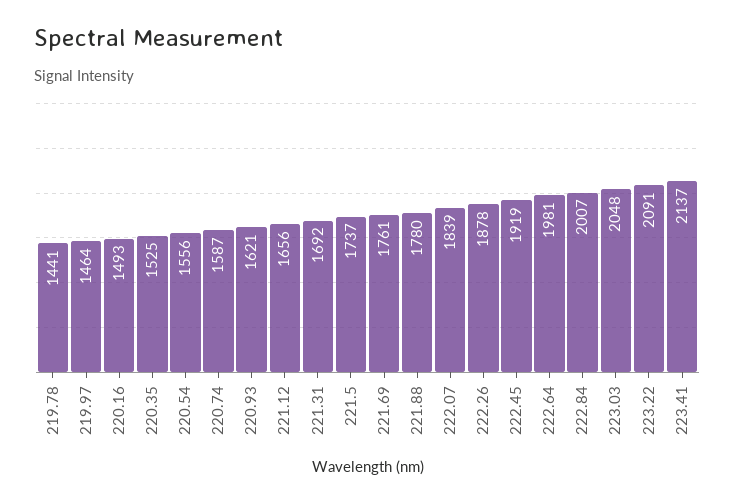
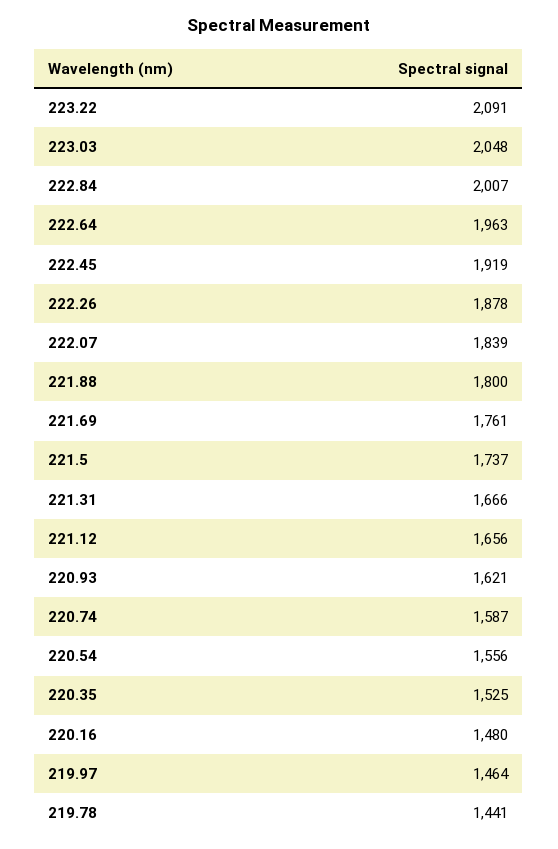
220.16: 1493 -> 1480
221.31: 1692 -> 1666
221.88: 1780 -> 1800
222.64: 1981 -> 1963
223.41: 2137 -> none

